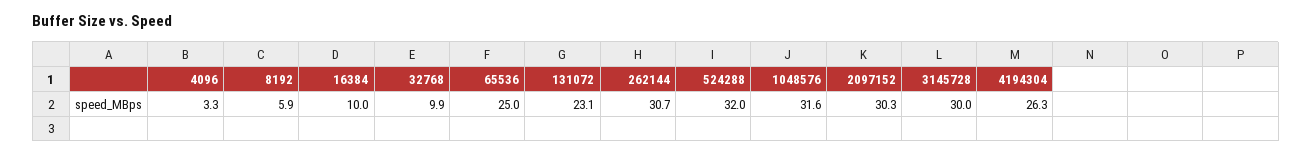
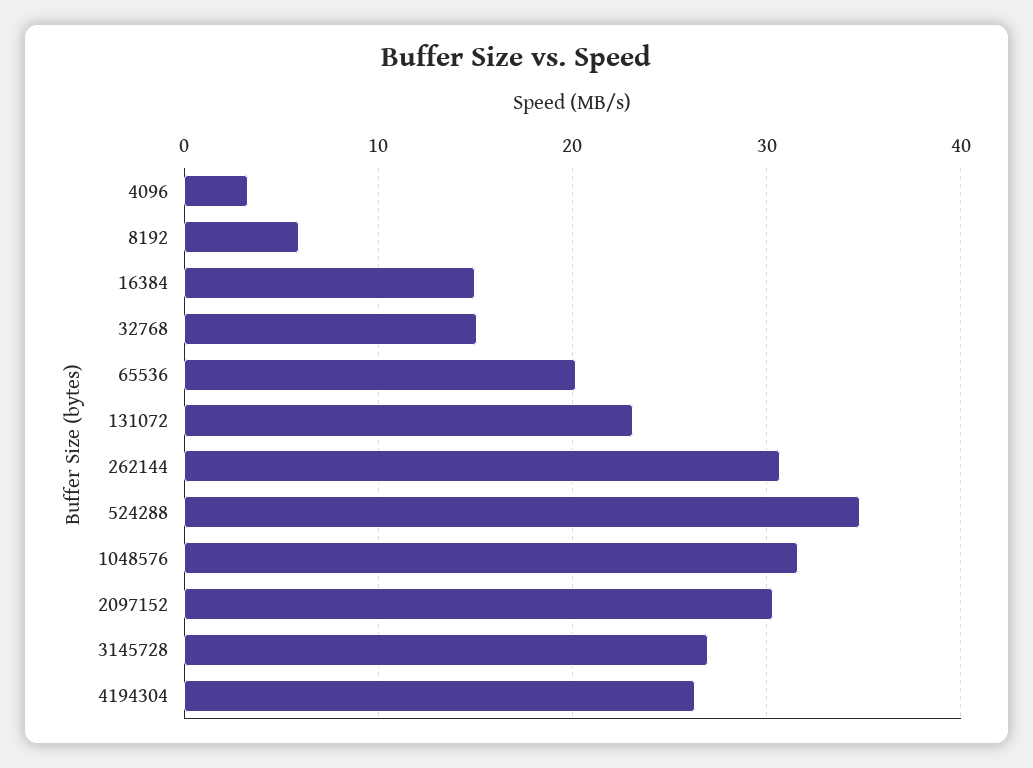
16384: 10 -> 15
32768: 9.9 -> 15
65536: 25 -> 20
524288: 32 -> 35
3145728: 30 -> 27

